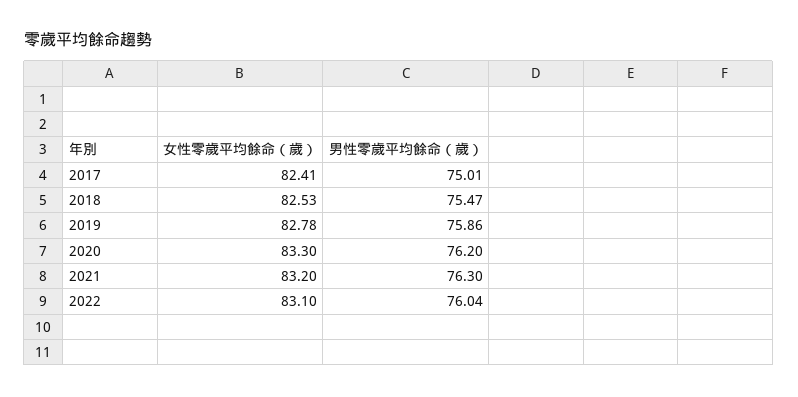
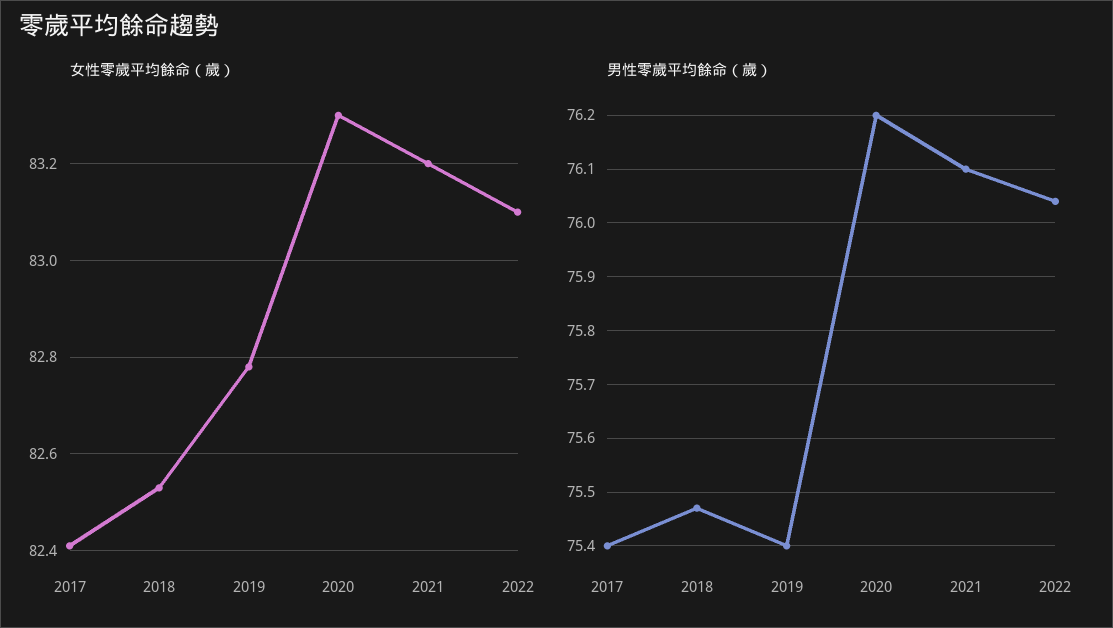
男性零歲平均餘命（歲）, 2017: 75.01 -> 75.4
男性零歲平均餘命（歲）, 2019: 75.86 -> 75.4
男性零歲平均餘命（歲）, 2021: 76.3 -> 76.1

